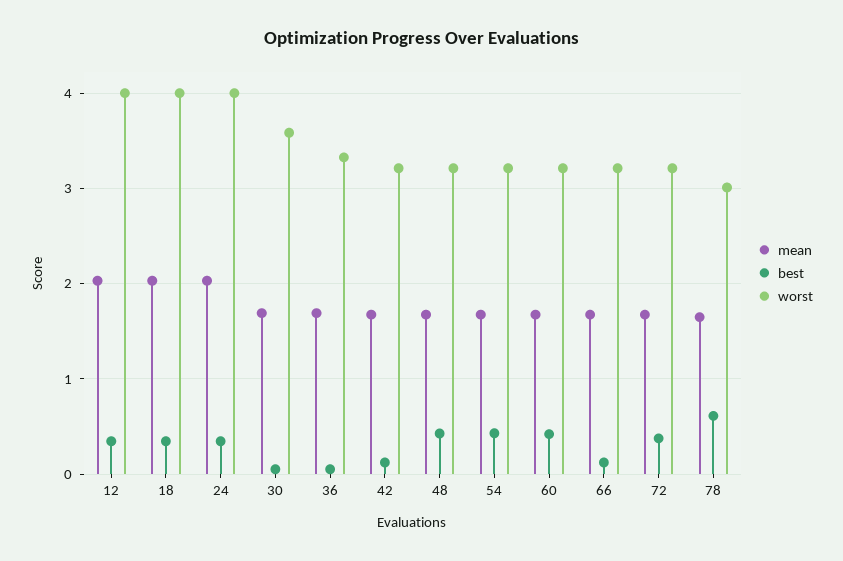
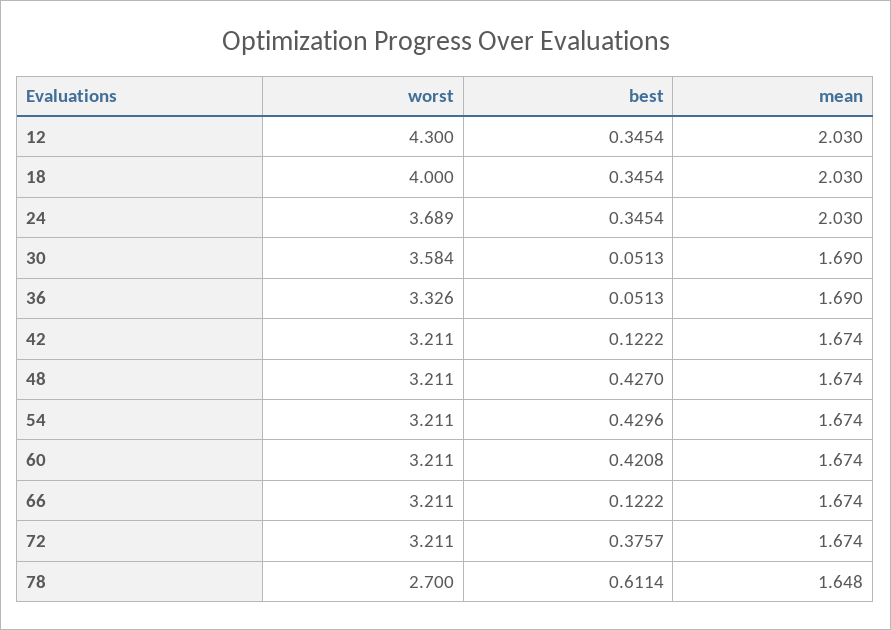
worst, 12: 4 -> 4.3
worst, 24: 4 -> 3.689
worst, 78: 3 -> 2.7

